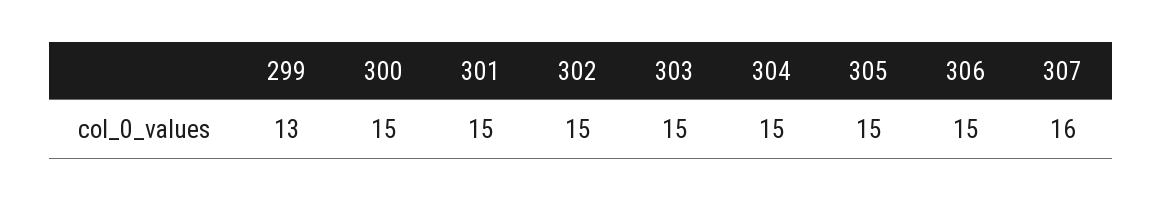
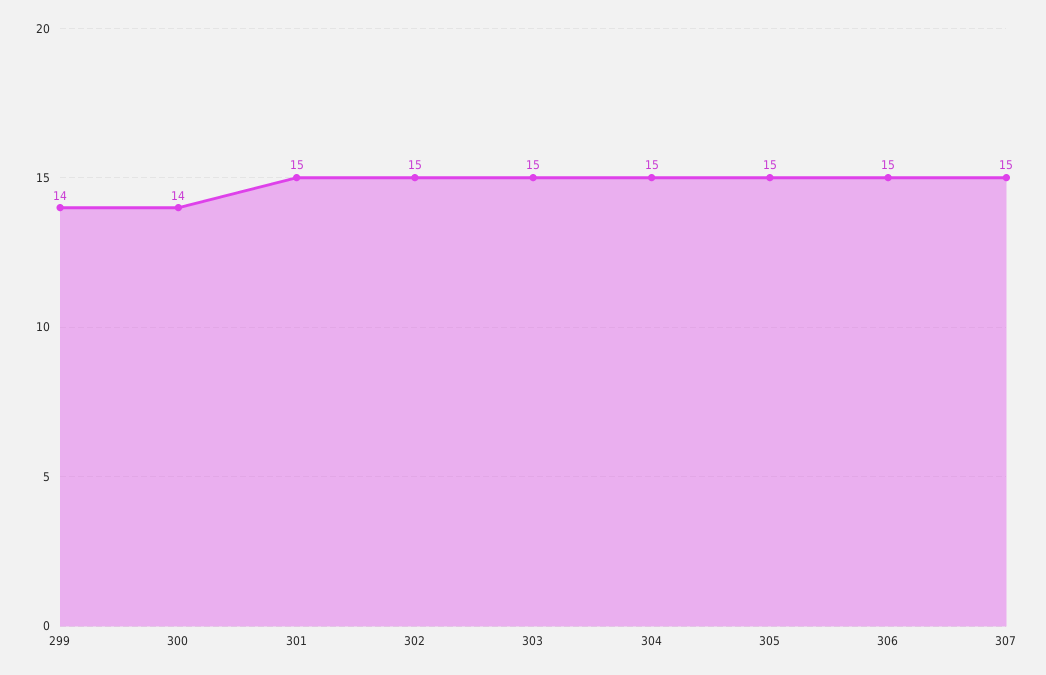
299: 13 -> 14
300: 15 -> 14
307: 16 -> 15

